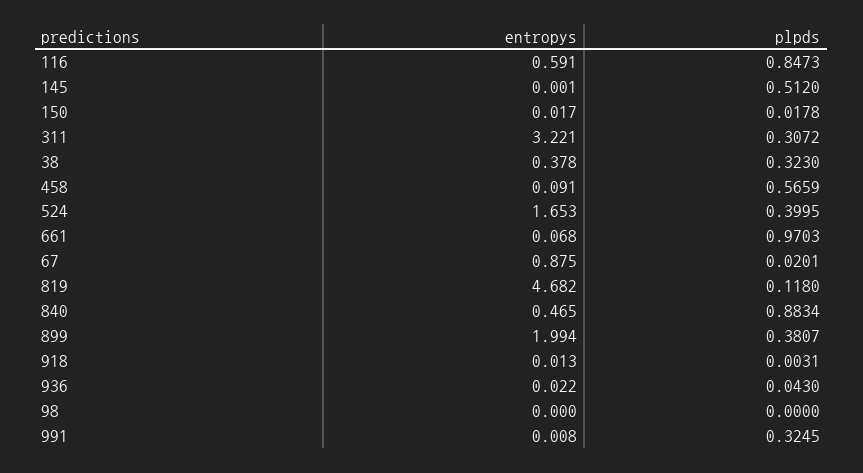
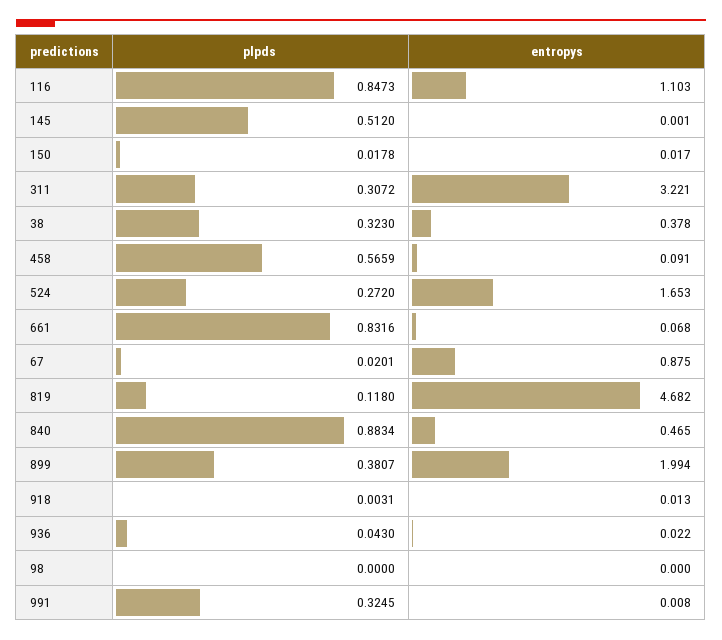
entropys, 116: 0.591 -> 1.103
plpds, 524: 0.3995 -> 0.272
plpds, 661: 0.9703 -> 0.8316

